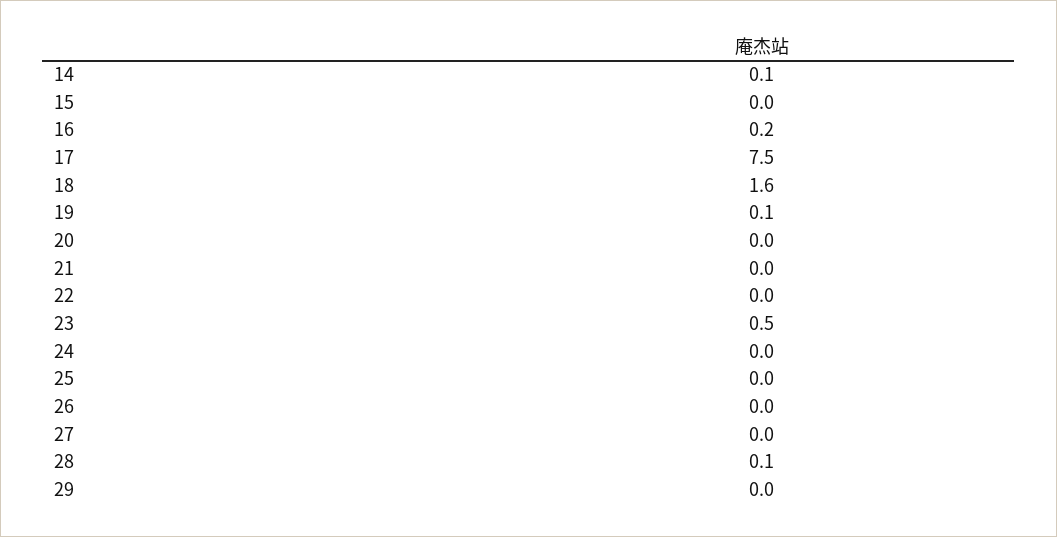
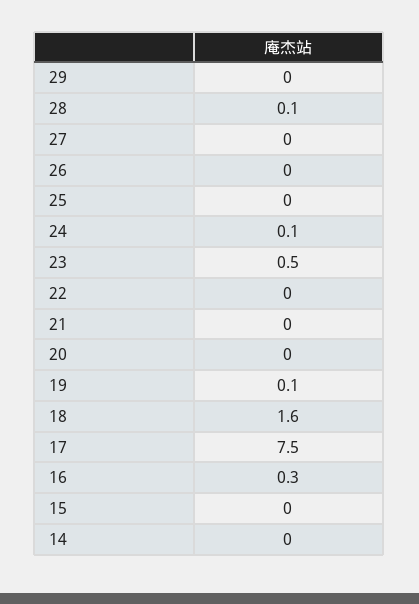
14: 0.1 -> 0
16: 0.2 -> 0.3
24: 0 -> 0.1

